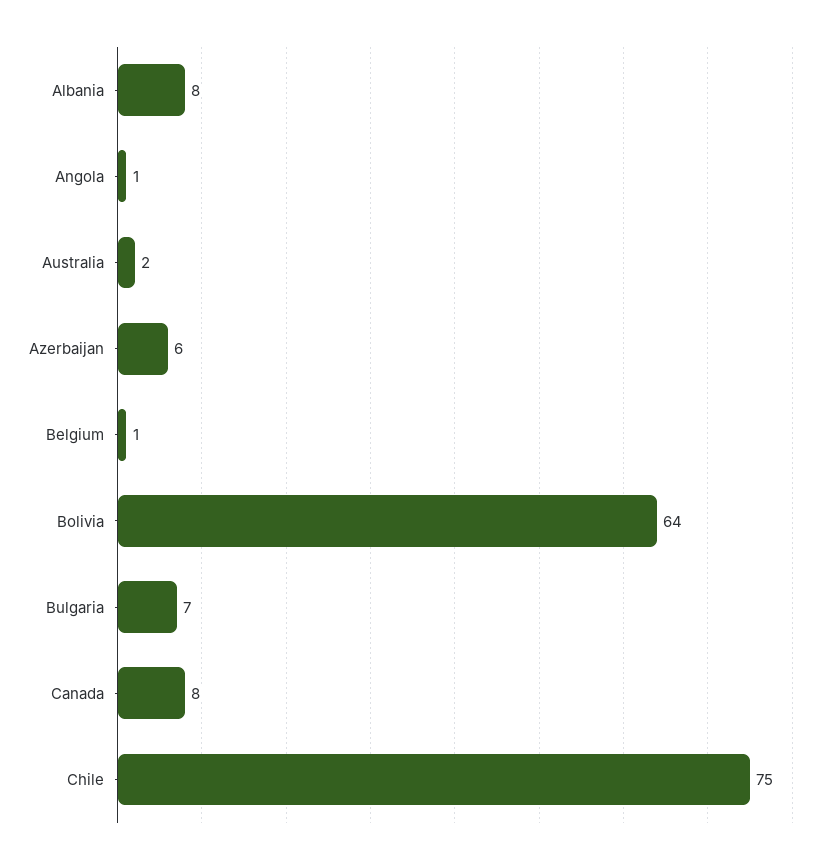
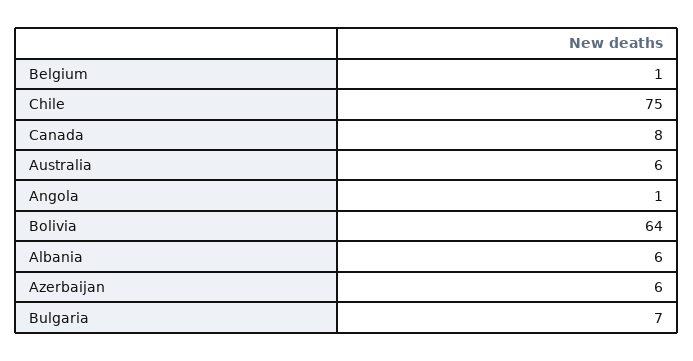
Albania: 8 -> 6
Australia: 2 -> 6

